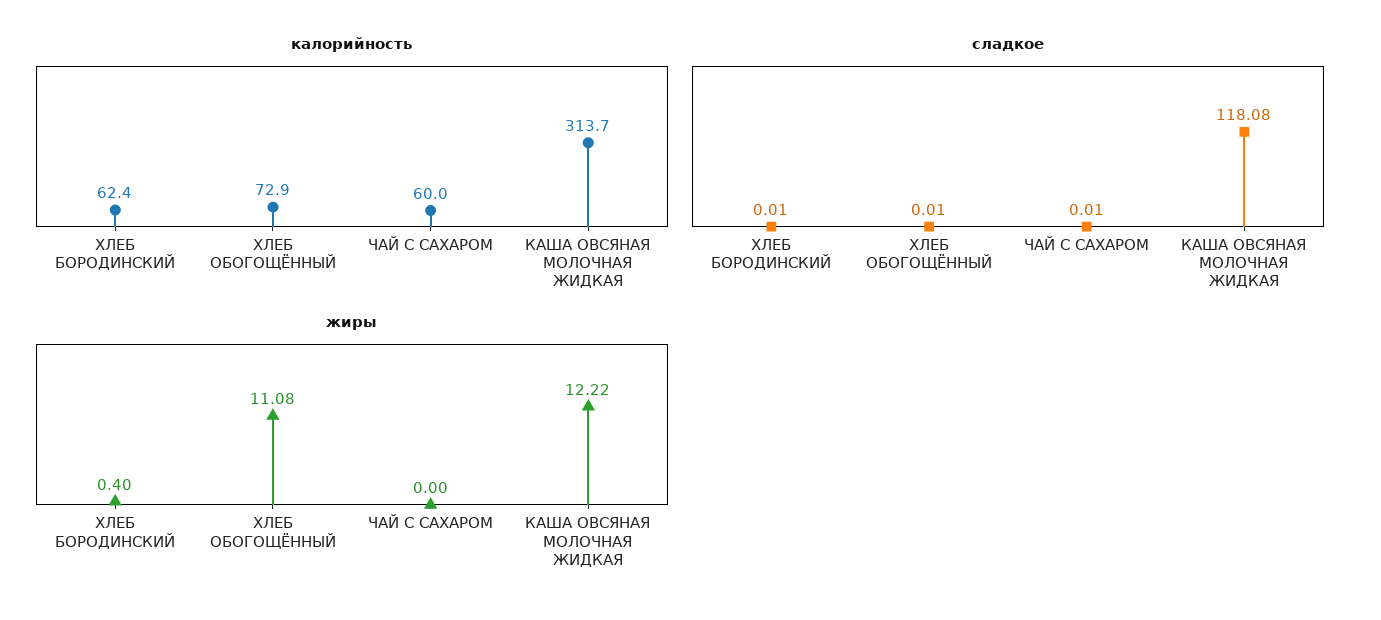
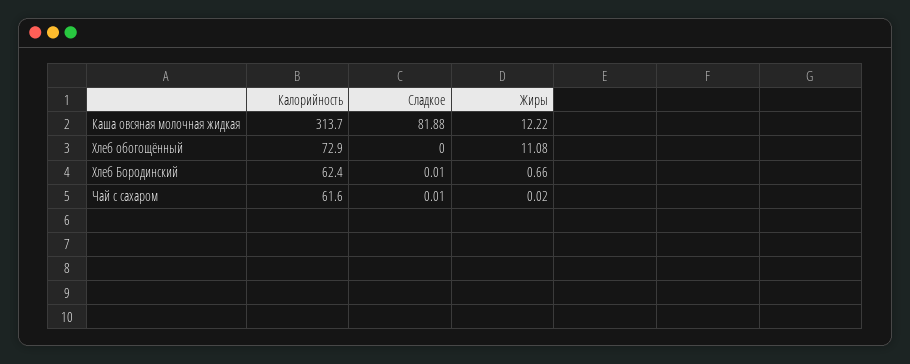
калорийность, ЧАЙ С САХАРОМ: 60 -> 61.6
сладкое, ХЛЕБ ОБОГОЩЁННЫЙ: 0.01 -> 0
сладкое, КАША ОВСЯНАЯ МОЛОЧНАЯ ЖИДКАЯ: 118.08 -> 81.88
жиры, ХЛЕБ БОРОДИНСКИЙ: 0.4 -> 0.66
жиры, ЧАЙ С САХАРОМ: 0 -> 0.02

